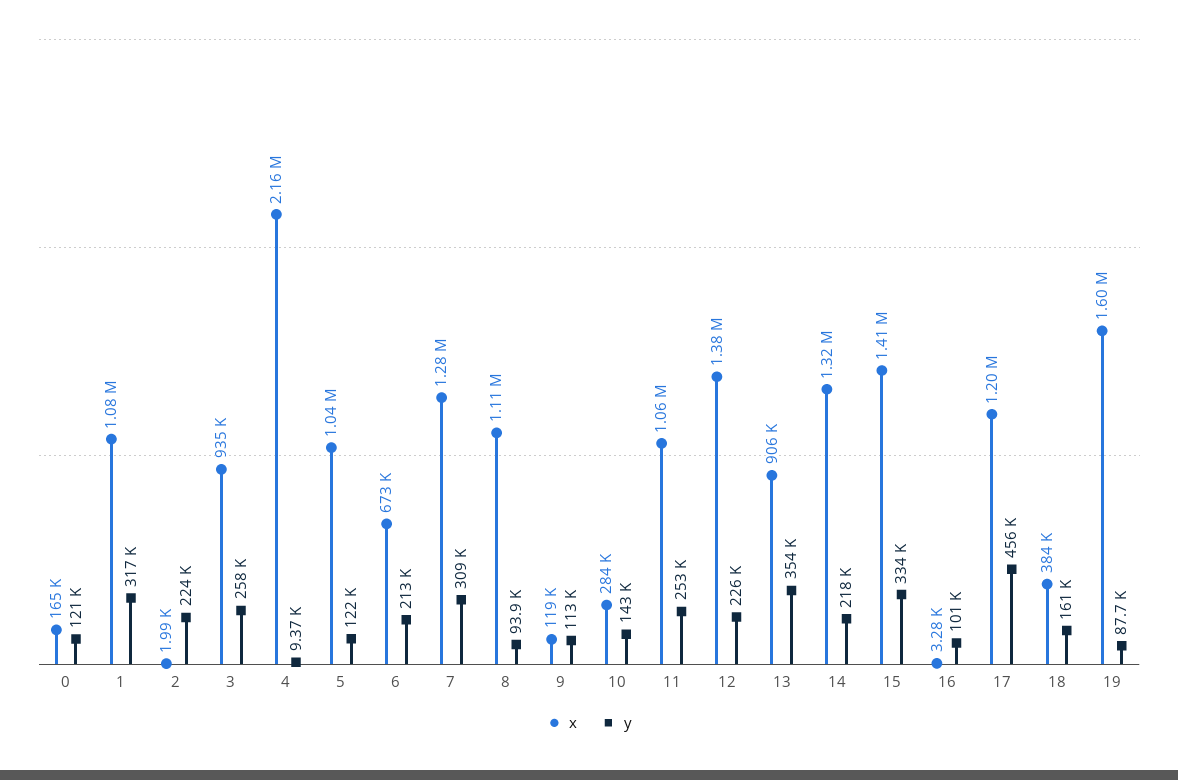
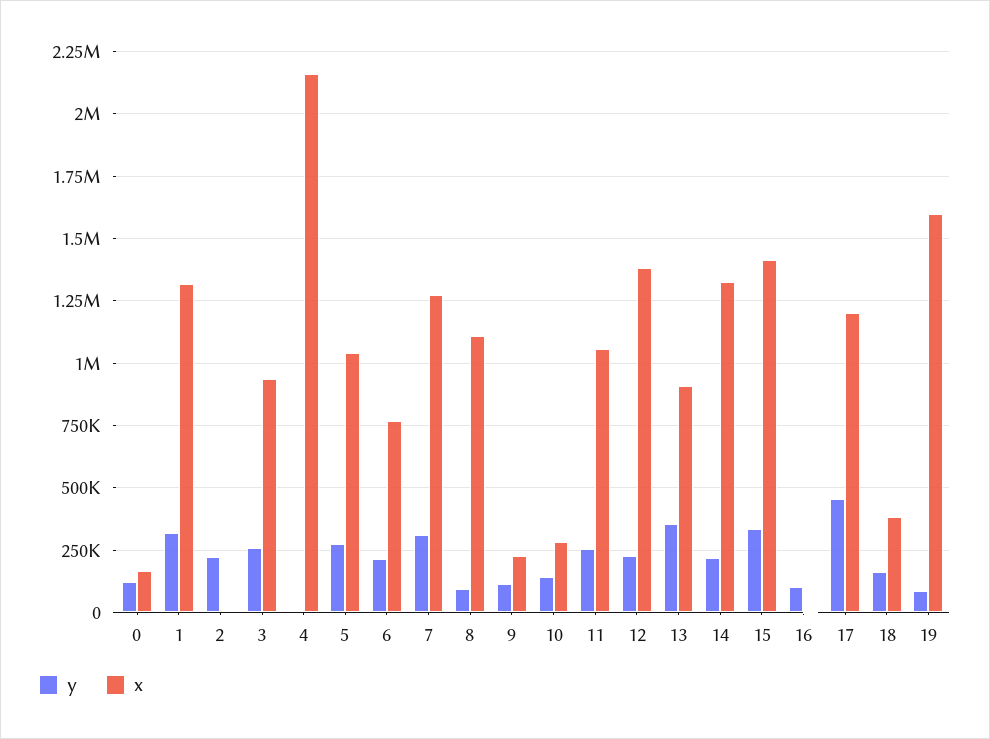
x, 1: 1080000 -> 1325000
y, 5: 122000 -> 275000
x, 6: 673000 -> 775000
x, 9: 119000 -> 225000

